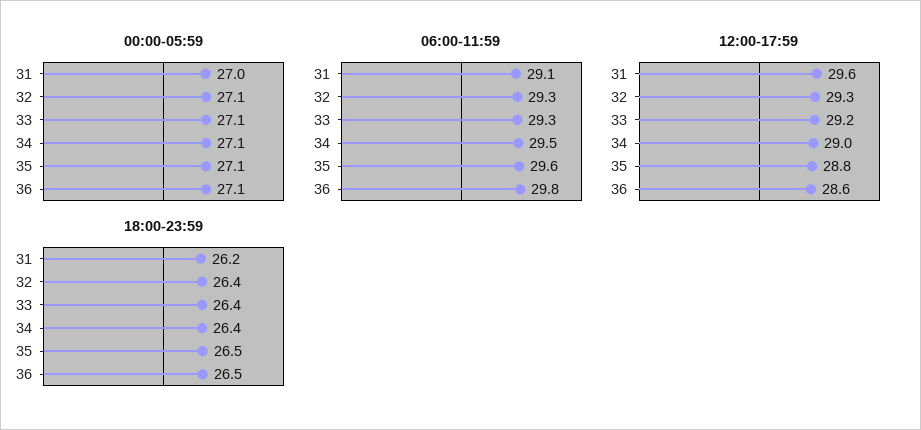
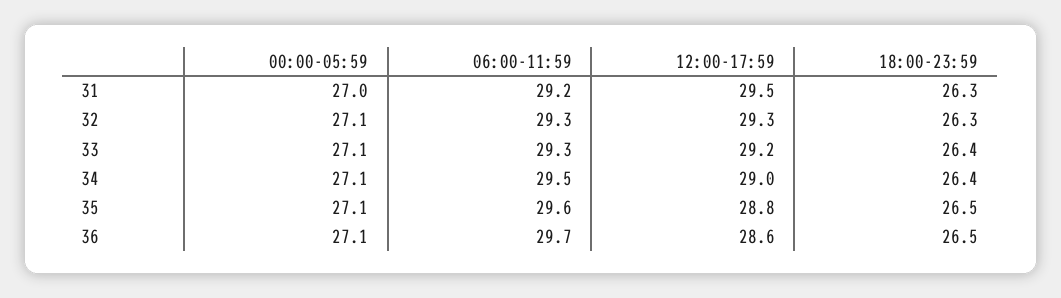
06:00-11:59, 31: 29.1 -> 29.2
06:00-11:59, 36: 29.8 -> 29.7
12:00-17:59, 31: 29.6 -> 29.5
18:00-23:59, 31: 26.2 -> 26.3
18:00-23:59, 32: 26.4 -> 26.3

